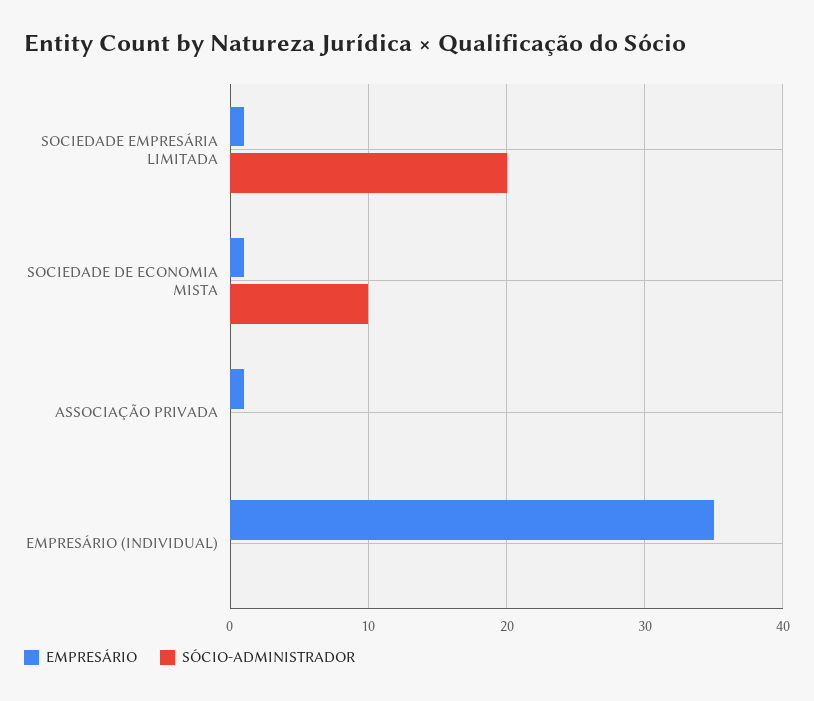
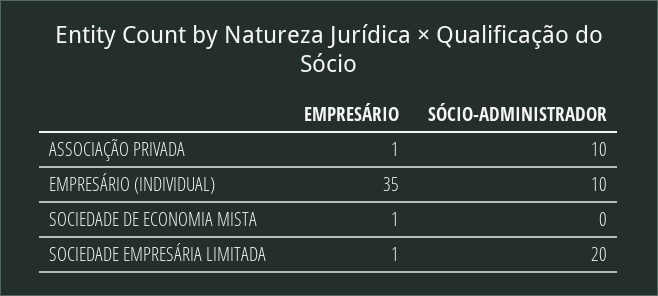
SÓCIO-ADMINISTRADOR, SOCIEDADE DE ECONOMIA MISTA: 10 -> 0
SÓCIO-ADMINISTRADOR, ASSOCIAÇÃO PRIVADA: 0 -> 10
SÓCIO-ADMINISTRADOR, EMPRESÁRIO (INDIVIDUAL): 0 -> 10

